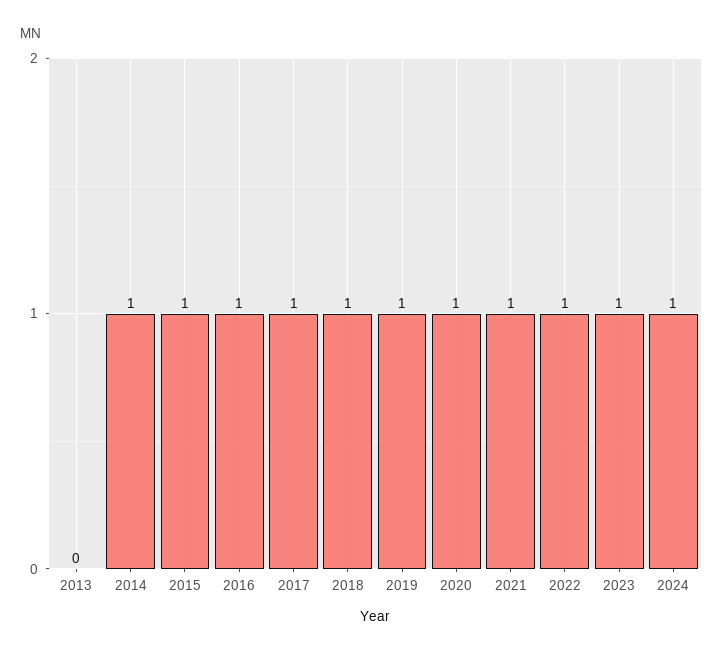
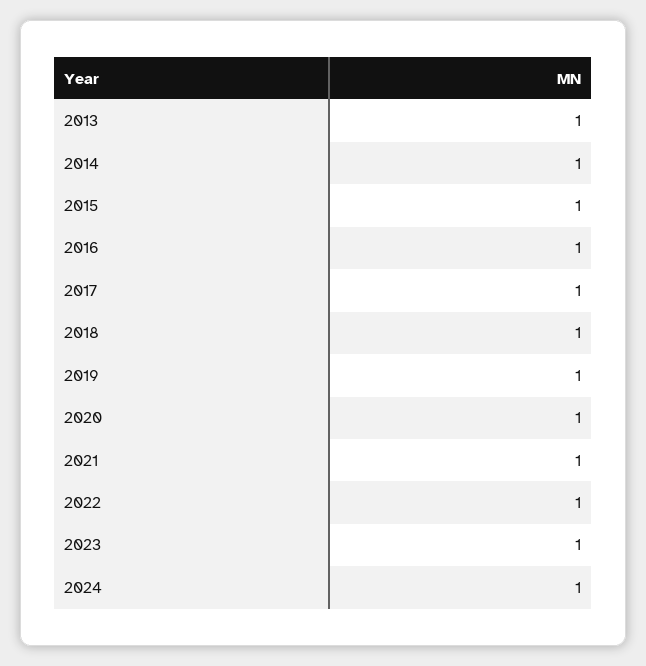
2013: 0 -> 1

